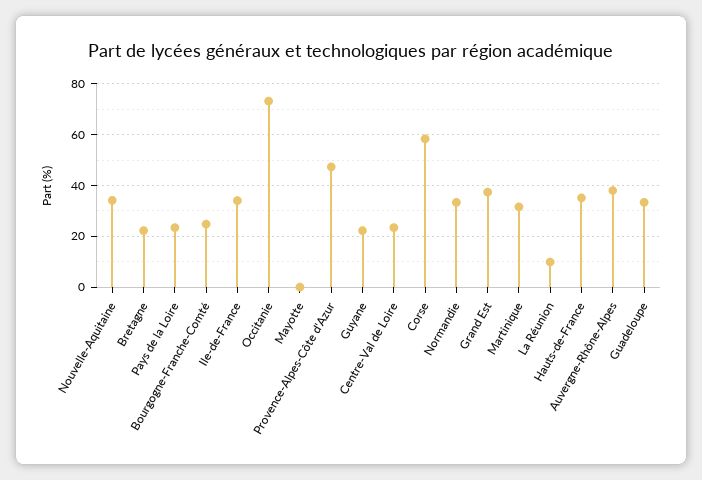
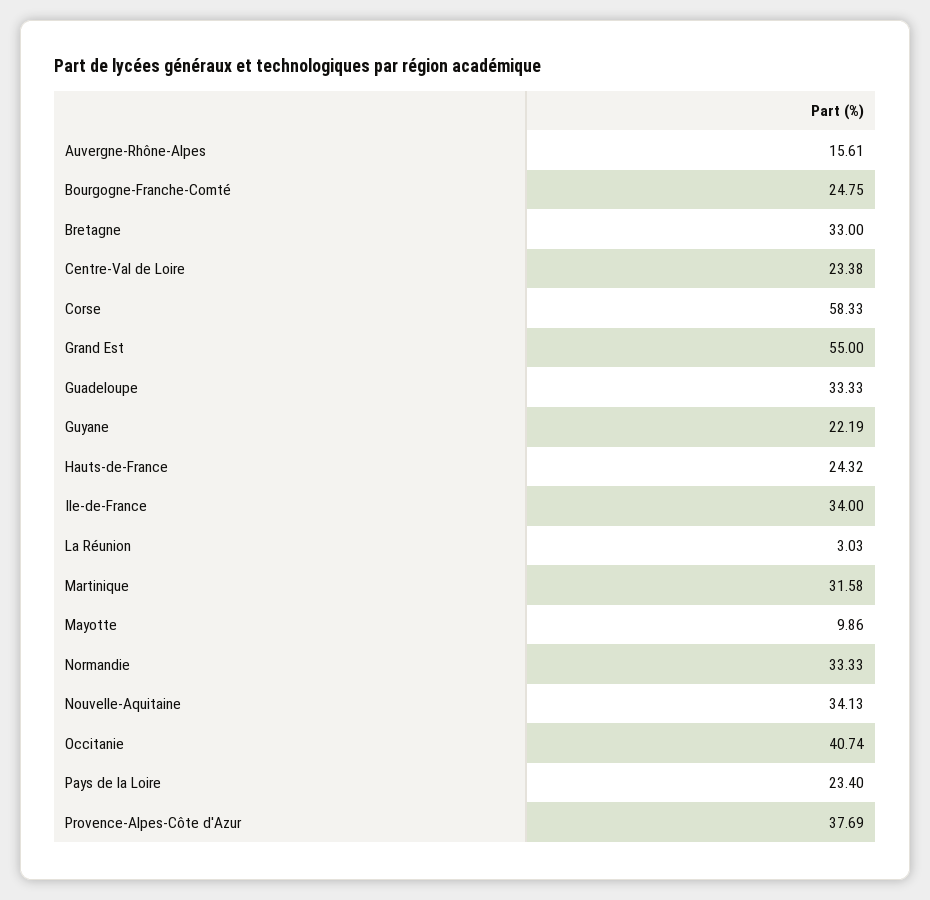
Bretagne: 22.5 -> 33
Occitanie: 72.5 -> 40.74
Mayotte: 0 -> 9.86
Provence-Alpes-Côte d'Azur: 47.5 -> 37.69
Grand Est: 37.5 -> 55
La Réunion: 10 -> 3.03
Hauts-de-France: 35 -> 24.32
Auvergne-Rhône-Alpes: 37.5 -> 15.61

